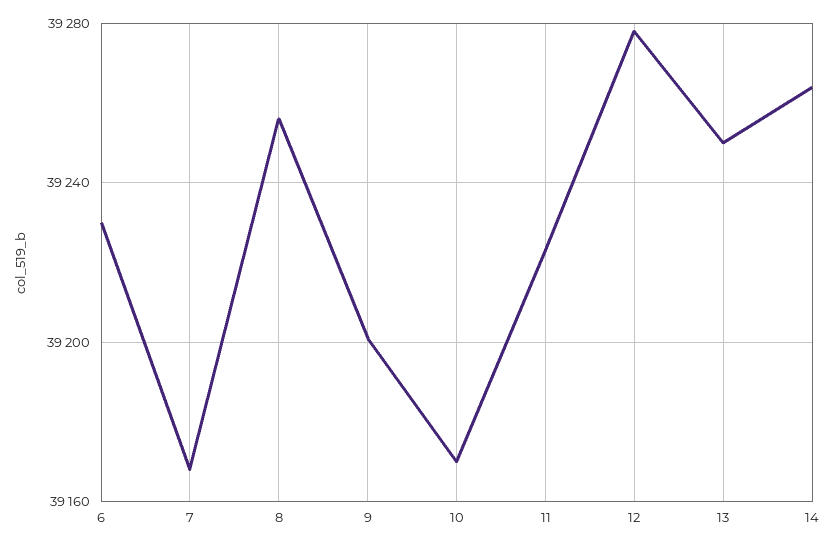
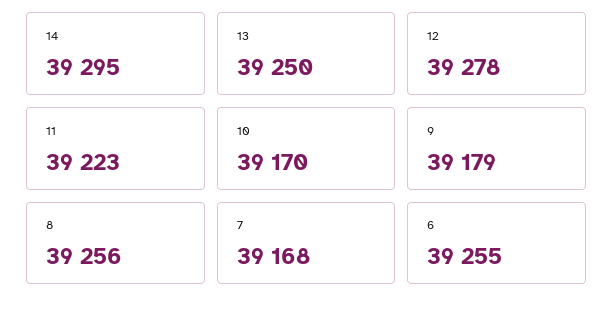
6: 39230 -> 39255
9: 39200 -> 39179
14: 39265 -> 39295

